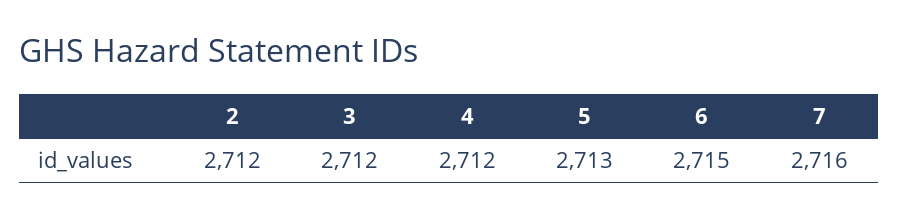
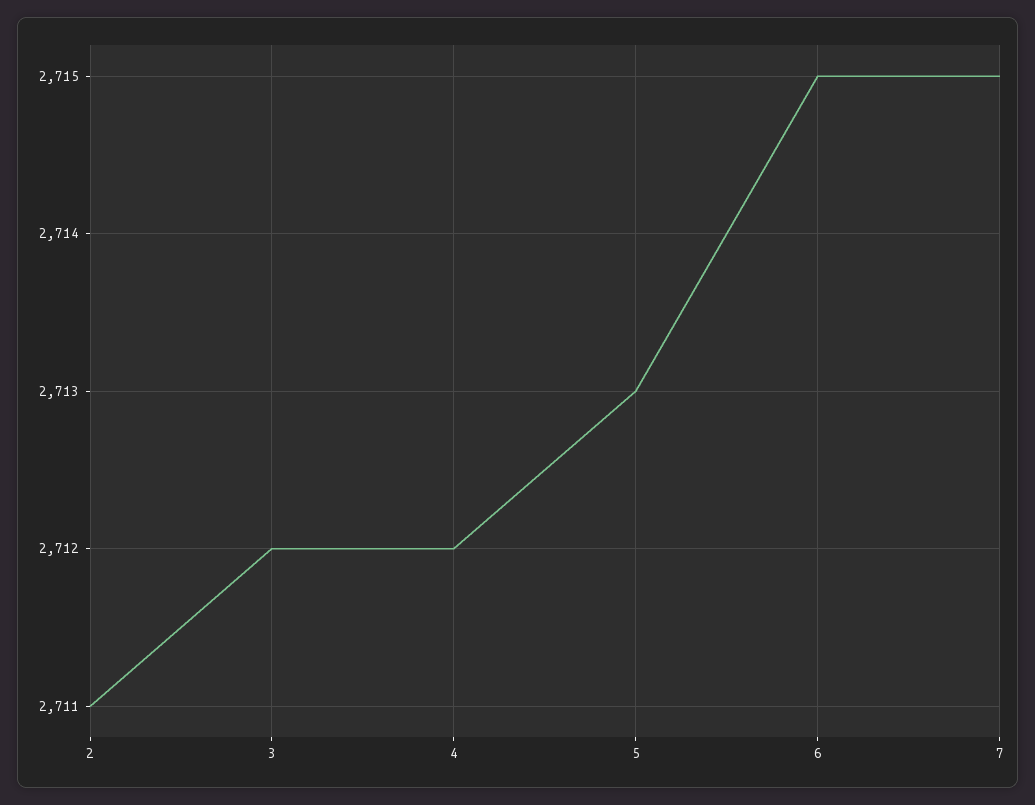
2: 2712 -> 2711
7: 2716 -> 2715

